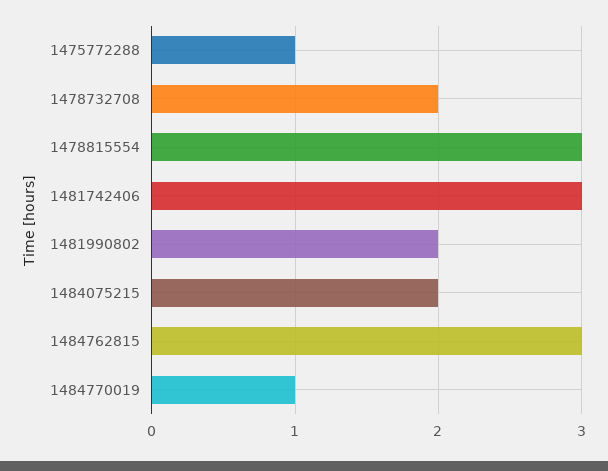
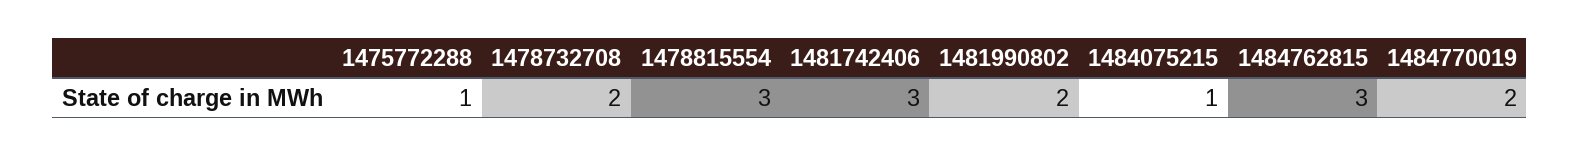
1484075215: 2 -> 1
1484770019: 1 -> 2

